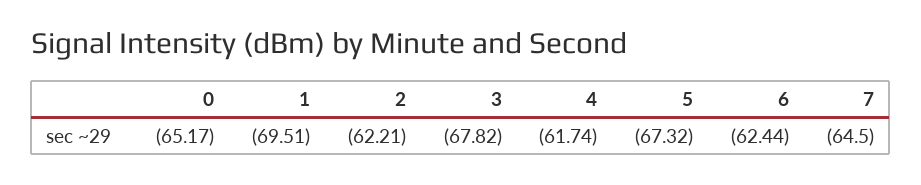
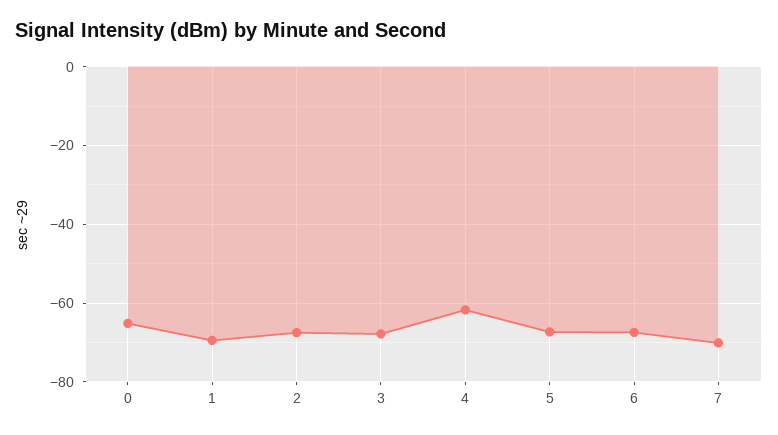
2: -62.21 -> -68
6: -62.44 -> -68
7: -64.5 -> -70

